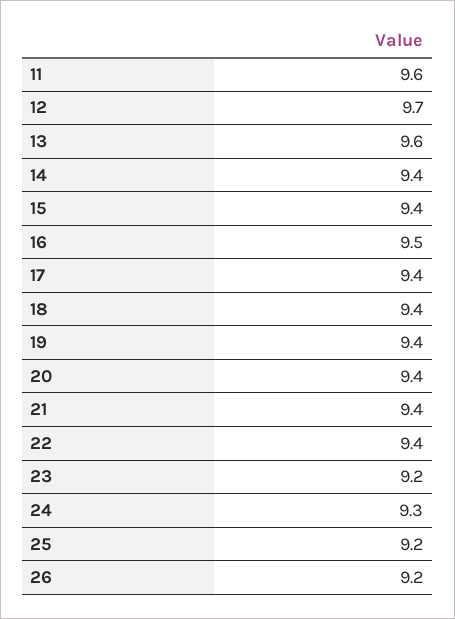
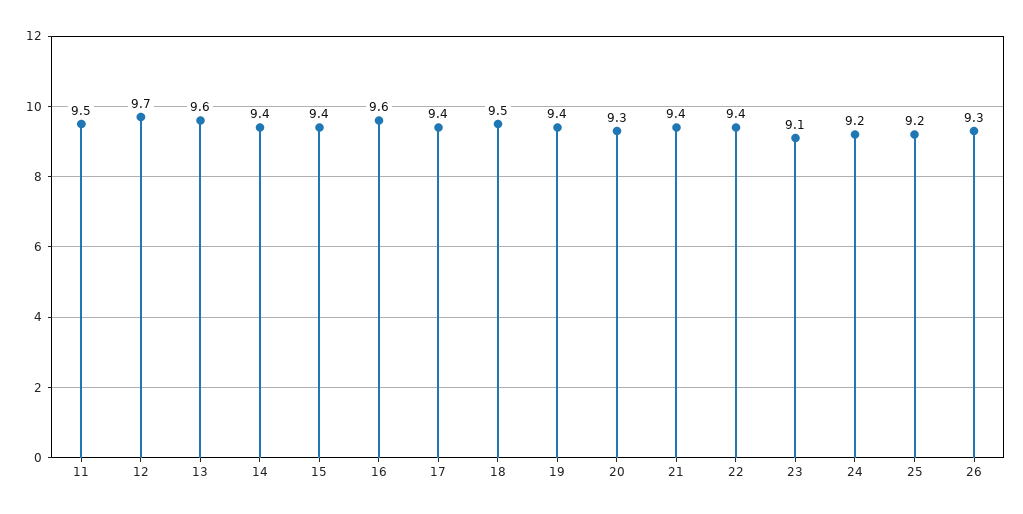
11: 9.6 -> 9.5
16: 9.5 -> 9.6
18: 9.4 -> 9.5
20: 9.4 -> 9.3
23: 9.2 -> 9.1
24: 9.3 -> 9.2
26: 9.2 -> 9.3

